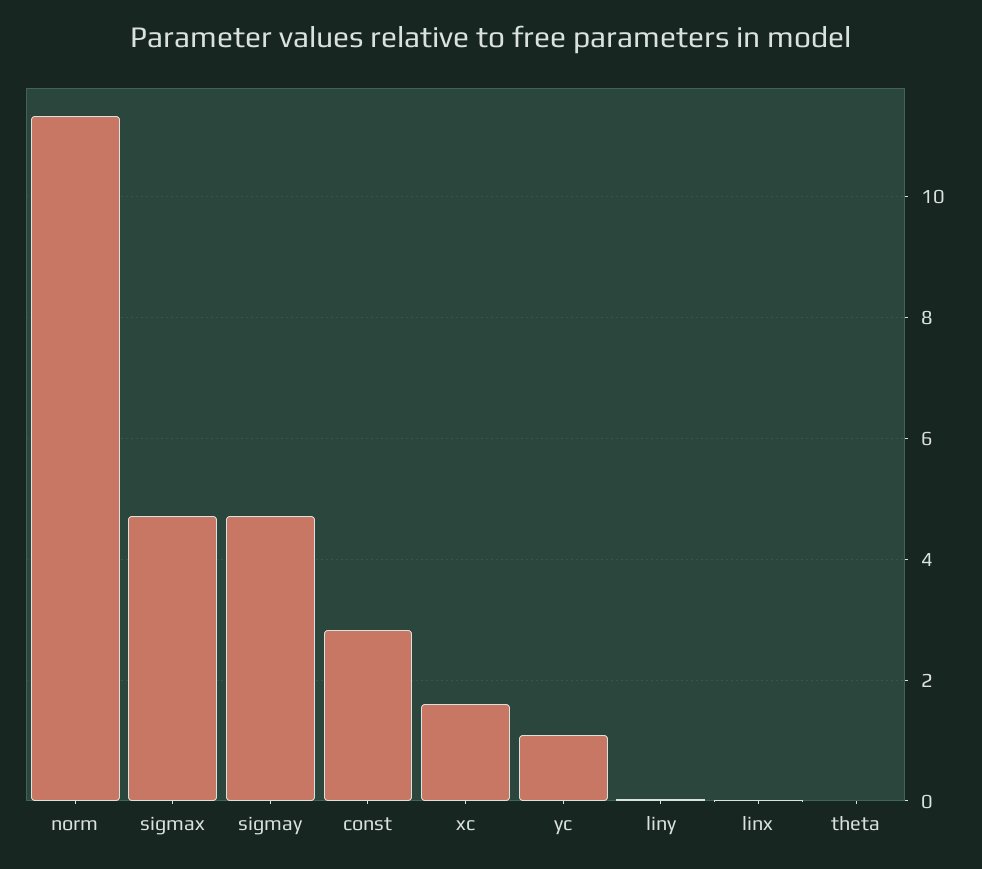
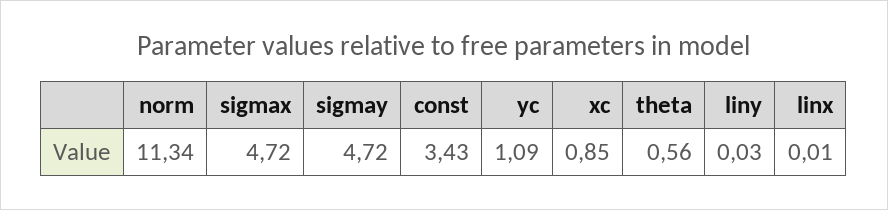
const: 2.8 -> 3.43
xc: 1.6 -> 0.85
theta: 0 -> 0.56

